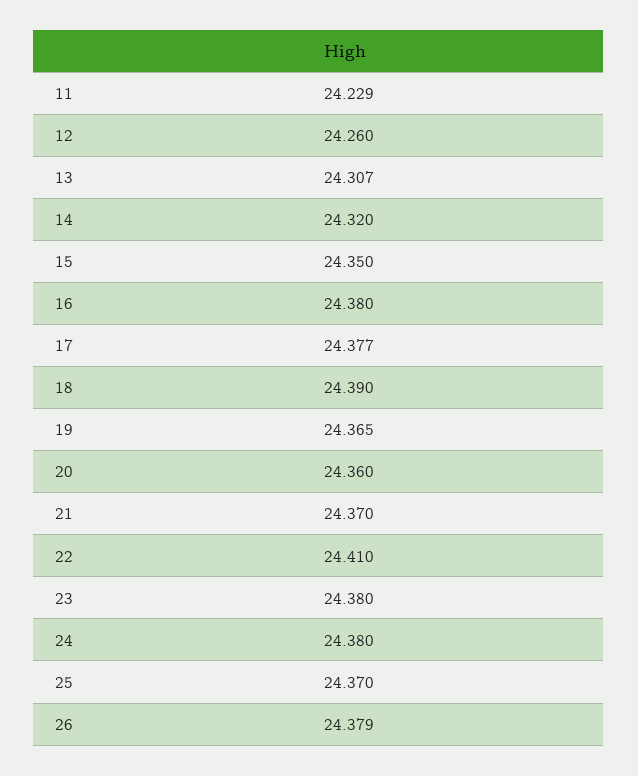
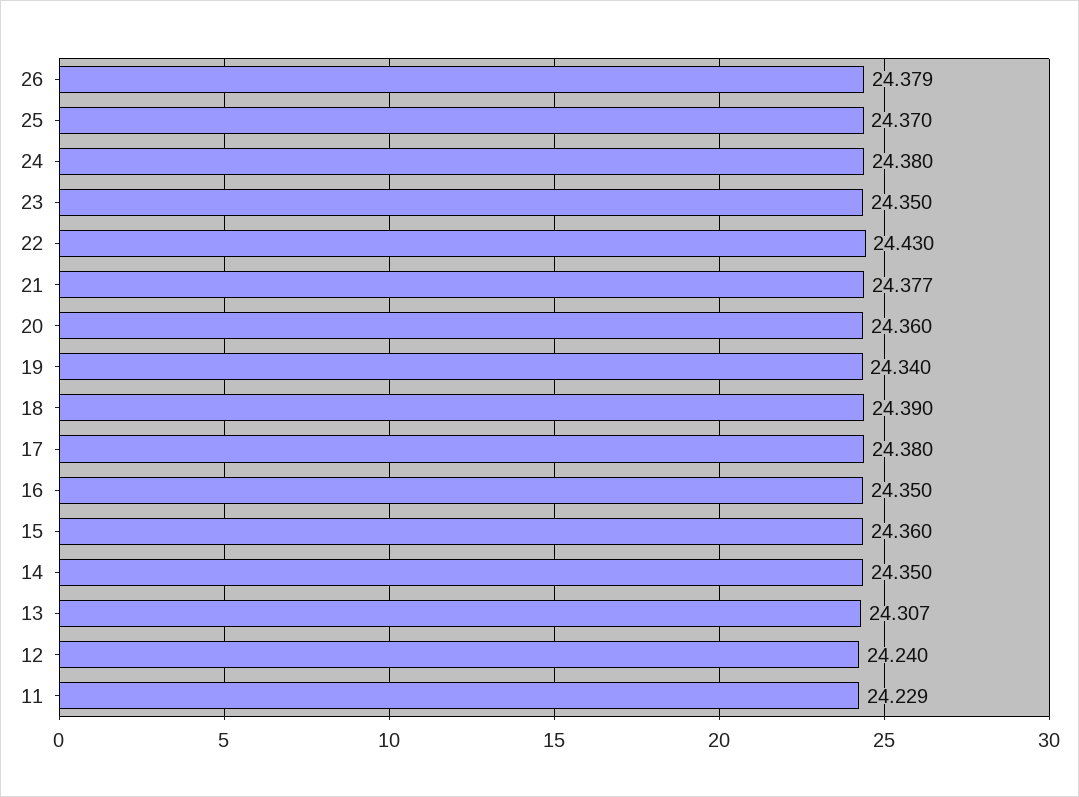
12: 24.26 -> 24.24
14: 24.32 -> 24.35
15: 24.35 -> 24.36
16: 24.38 -> 24.35
17: 24.377 -> 24.38
19: 24.365 -> 24.34
21: 24.37 -> 24.377
22: 24.41 -> 24.43
23: 24.38 -> 24.35

